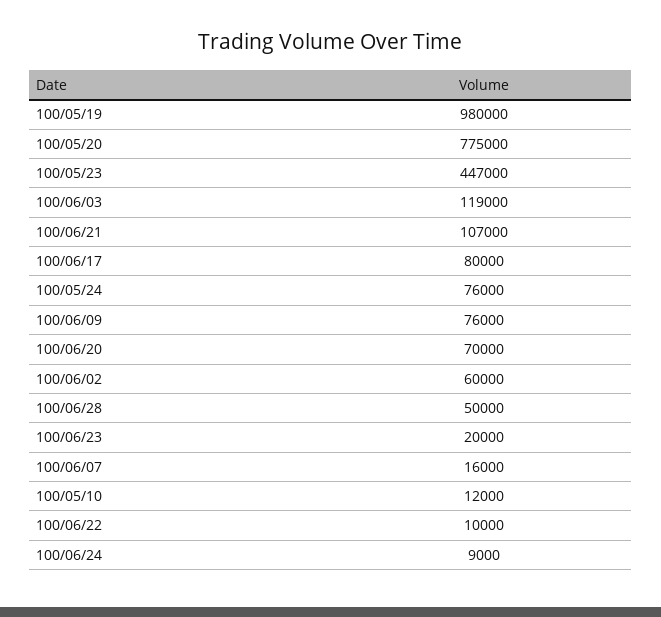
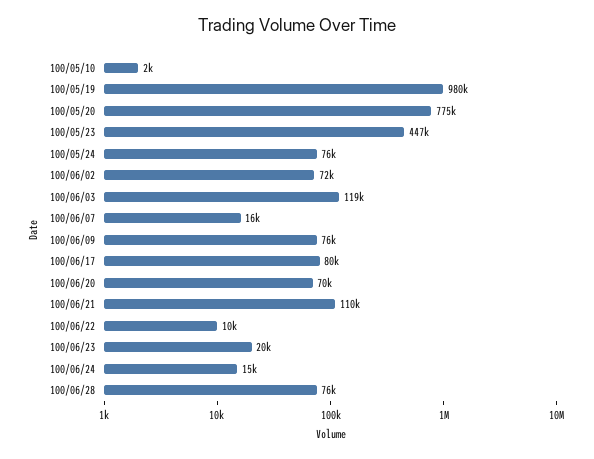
100/06/21: 107000 -> 110000
100/06/02: 60000 -> 72000
100/06/28: 50000 -> 76000
100/05/10: 12000 -> 2000
100/06/24: 9000 -> 15000

